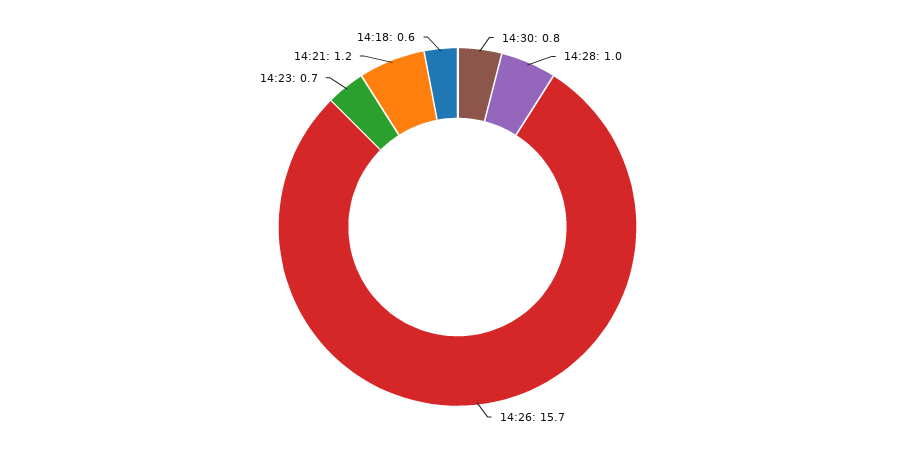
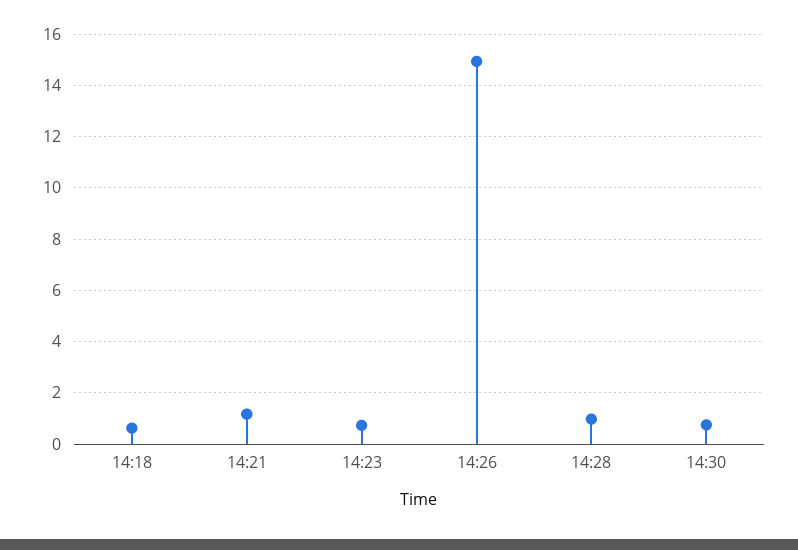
14:26: 15.7 -> 15

